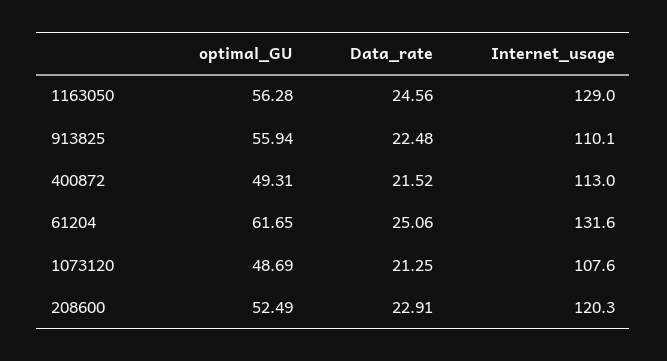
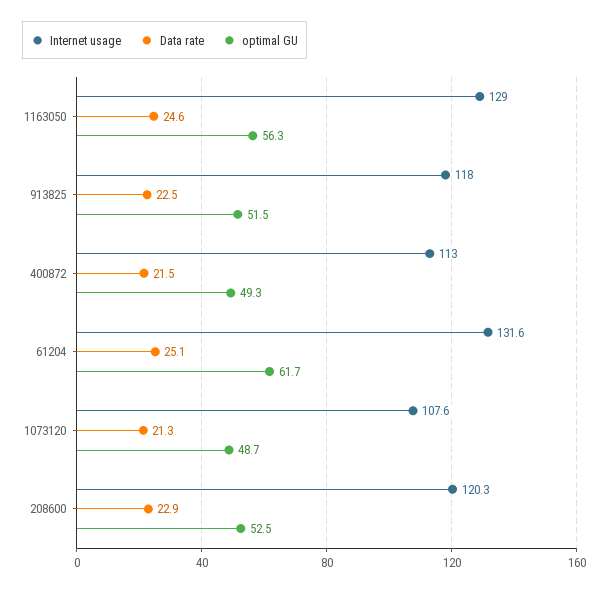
optimal_GU, 913825: 55.94 -> 51.5
Internet_usage, 913825: 110.1 -> 118

